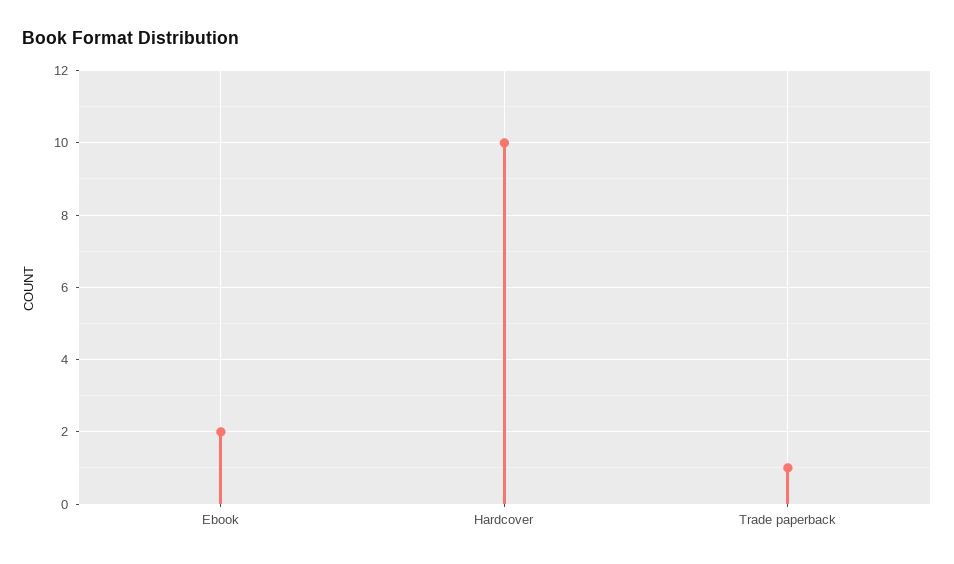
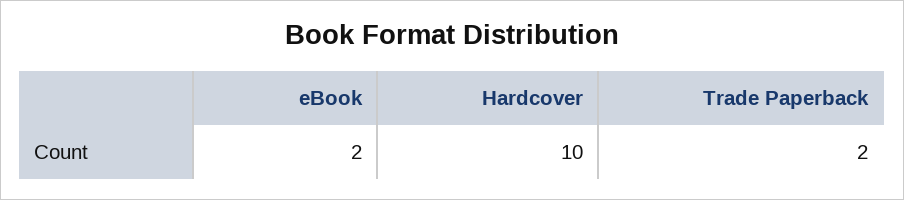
Trade paperback: 1 -> 2

